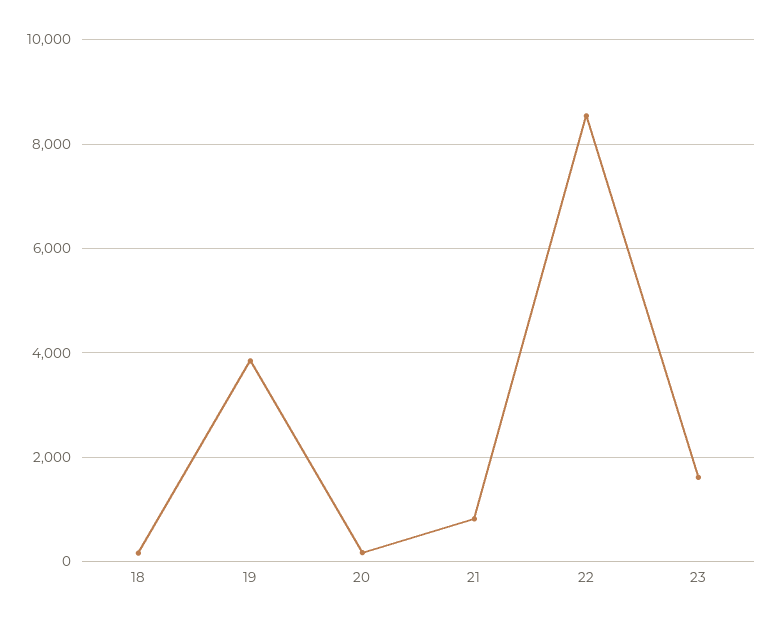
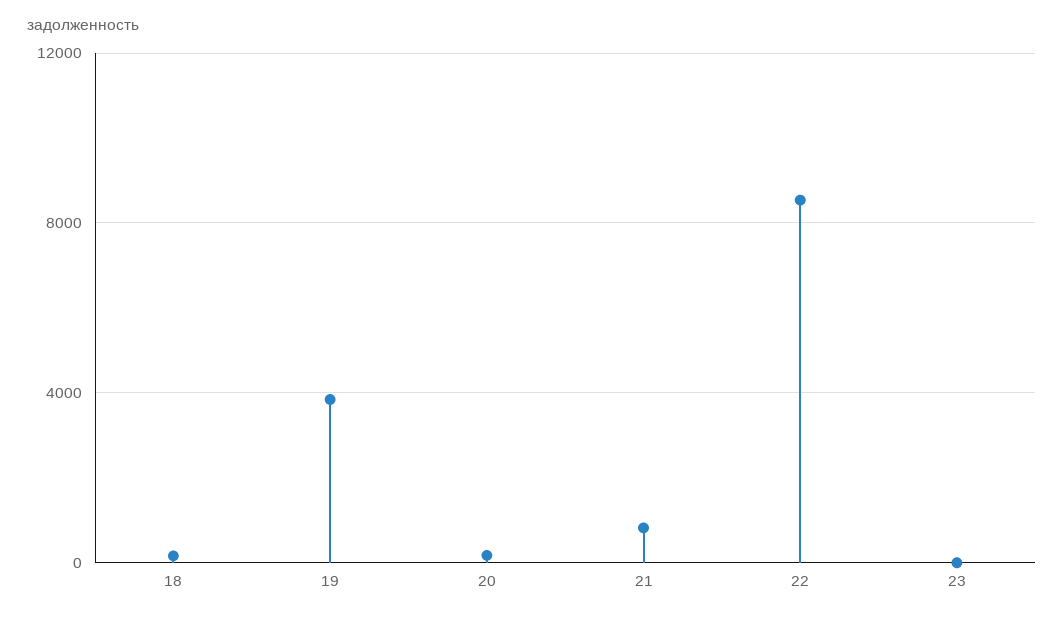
23: 1600 -> 0

